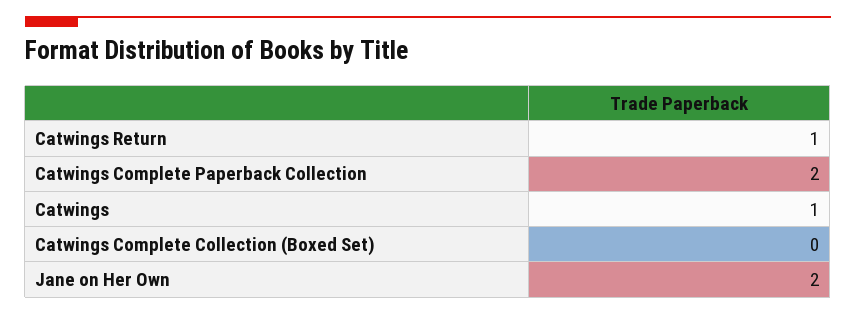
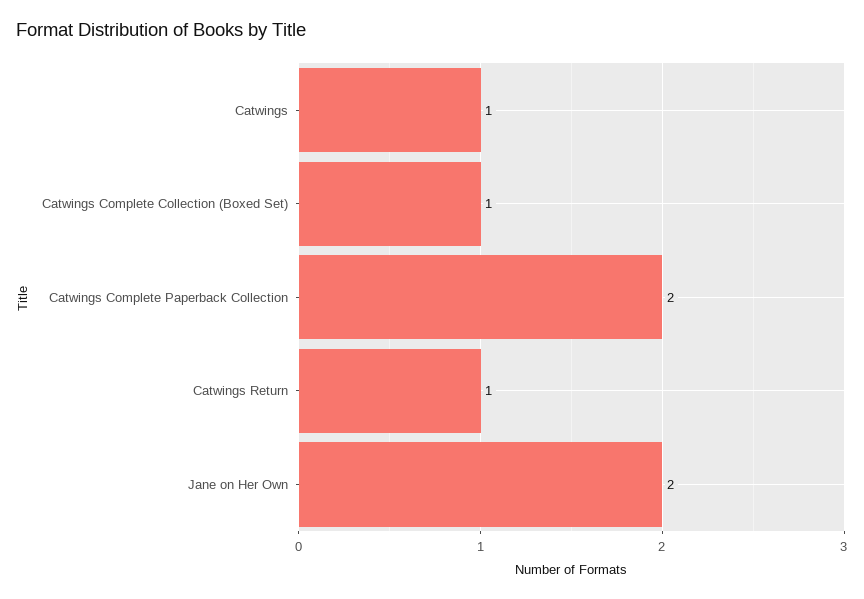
Catwings Complete Collection (Boxed Set): 0 -> 1

